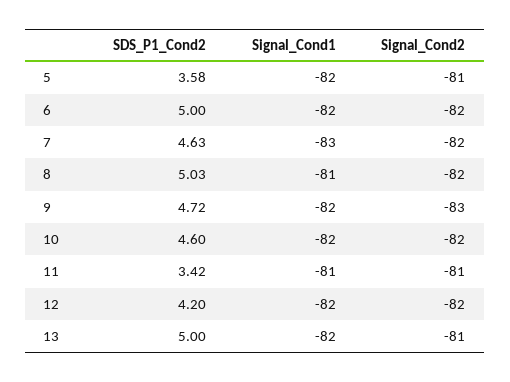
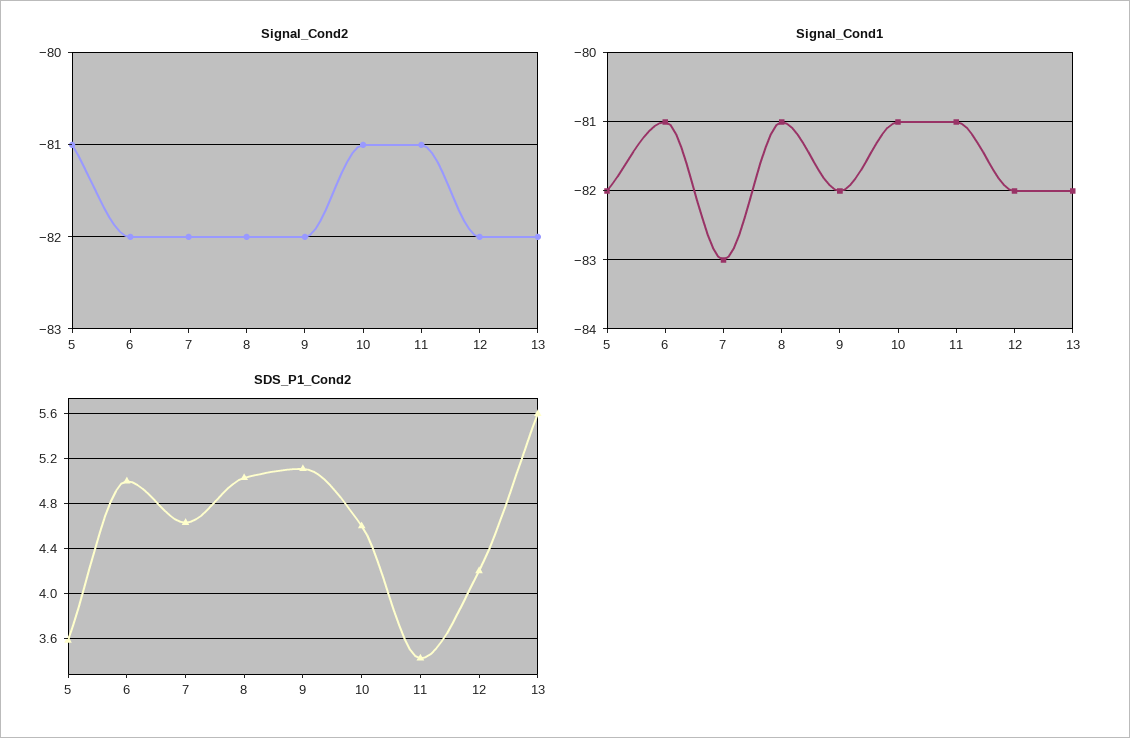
Signal_Cond1, 6: -82 -> -81
SDS_P1_Cond2, 9: 4.72 -> 5.1
Signal_Cond2, 9: -83 -> -82
Signal_Cond1, 10: -82 -> -81
Signal_Cond2, 10: -82 -> -81
SDS_P1_Cond2, 13: 5 -> 5.6
Signal_Cond2, 13: -81 -> -82

